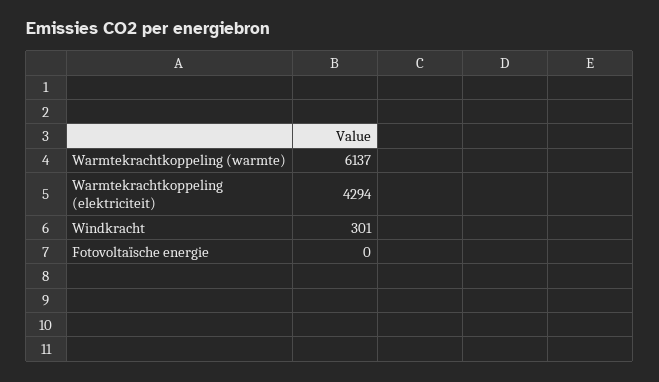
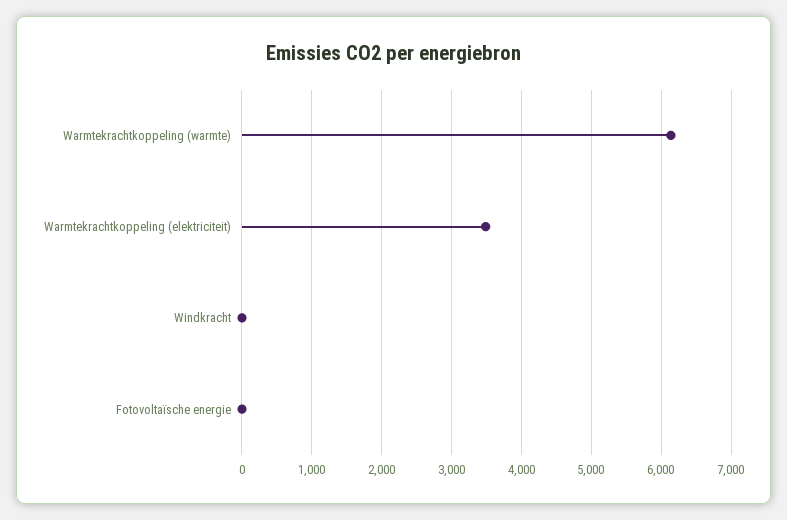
Warmtekrachtkoppeling (elektriciteit): 4294 -> 3500
Windkracht: 301 -> 0

